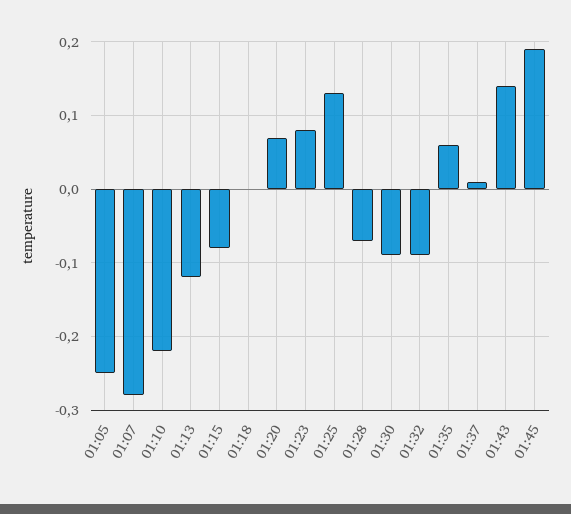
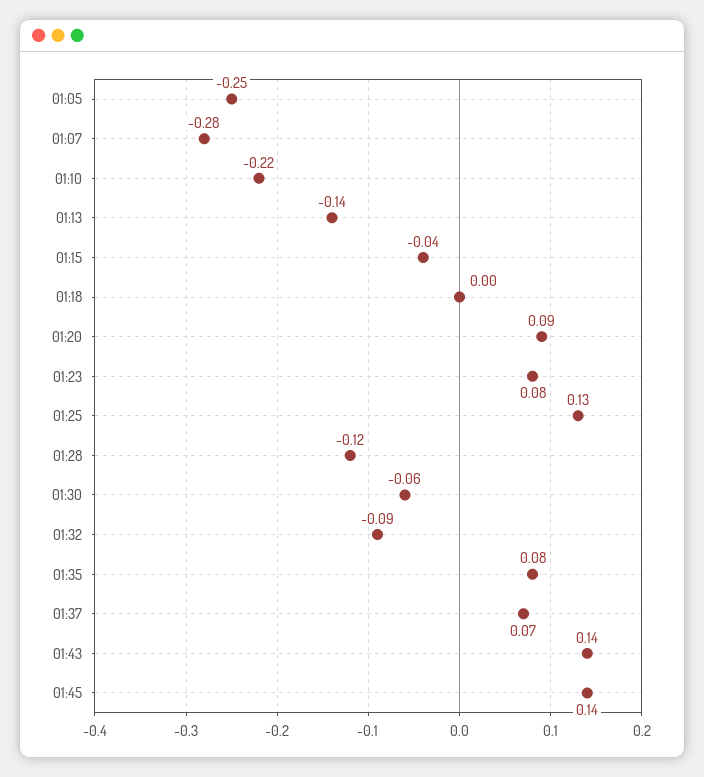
01:13: -0.12 -> -0.14
01:15: -0.08 -> -0.04
01:20: 0.07 -> 0.09
01:28: -0.07 -> -0.12
01:30: -0.09 -> -0.06
01:35: 0.06 -> 0.08
01:37: 0.01 -> 0.07
01:45: 0.19 -> 0.14

